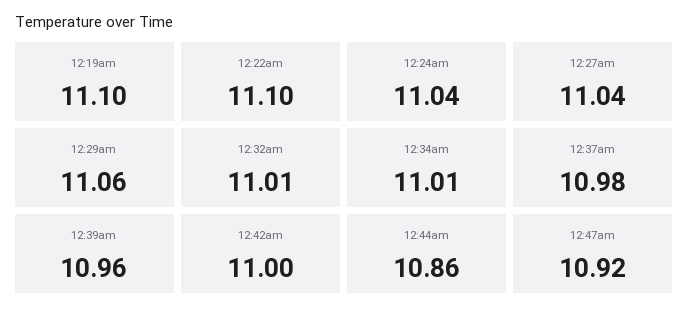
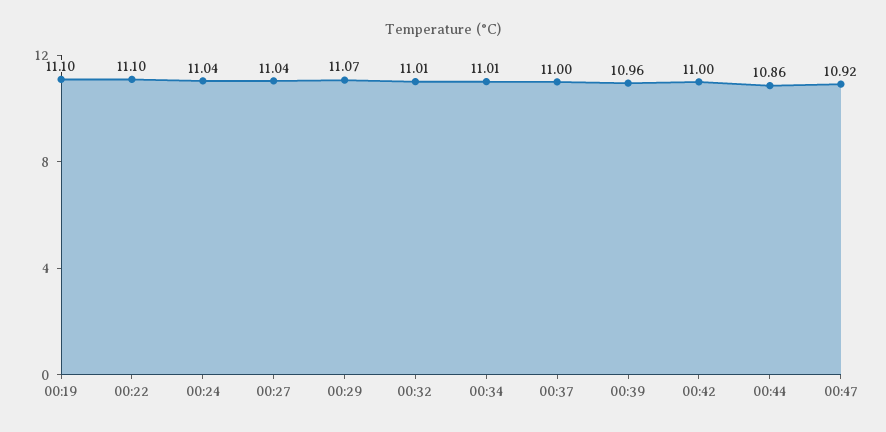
12:29am: 11.06 -> 11.07
12:37am: 10.98 -> 11

